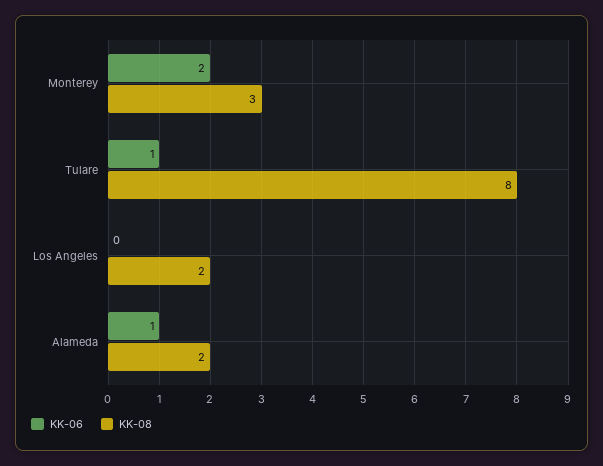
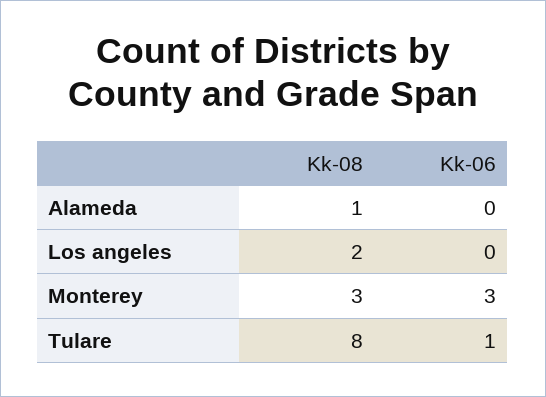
KK-06, Monterey: 2 -> 3
KK-06, Alameda: 1 -> 0
KK-08, Alameda: 2 -> 1

